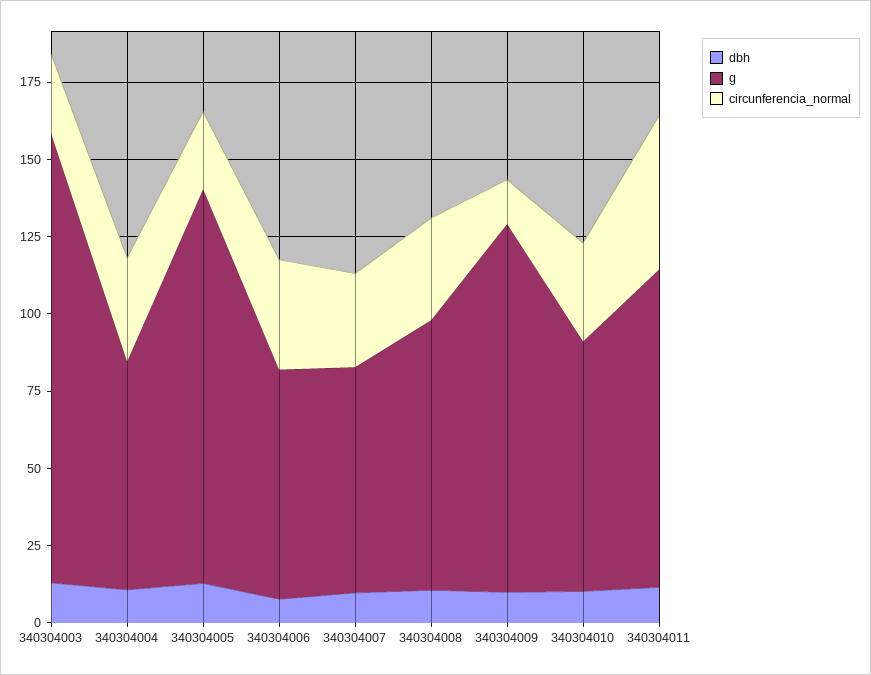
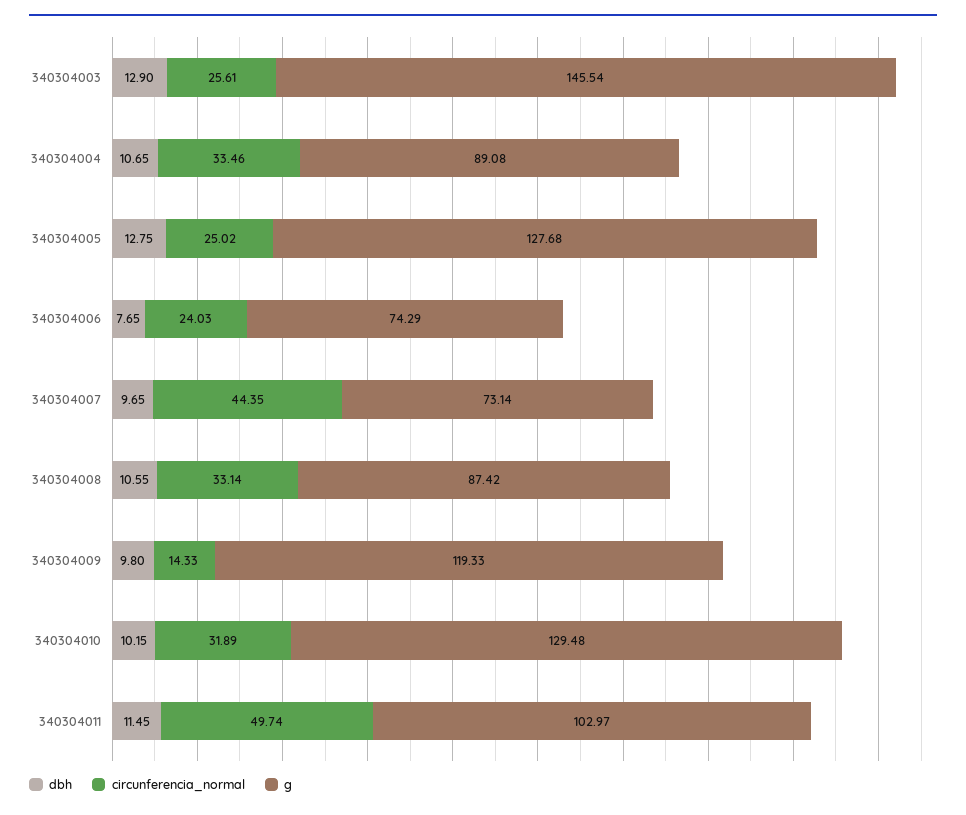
g, 340304004: 75 -> 89.08
circunferencia_normal, 340304006: 35 -> 24.03
circunferencia_normal, 340304007: 30 -> 44.35
g, 340304010: 80 -> 129.48

